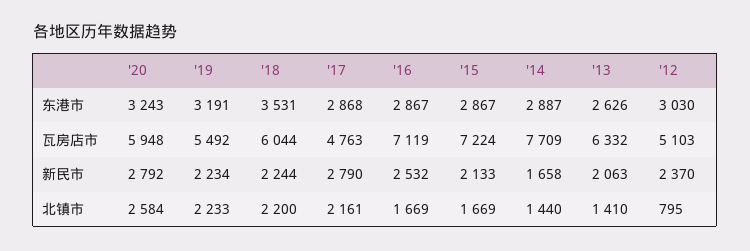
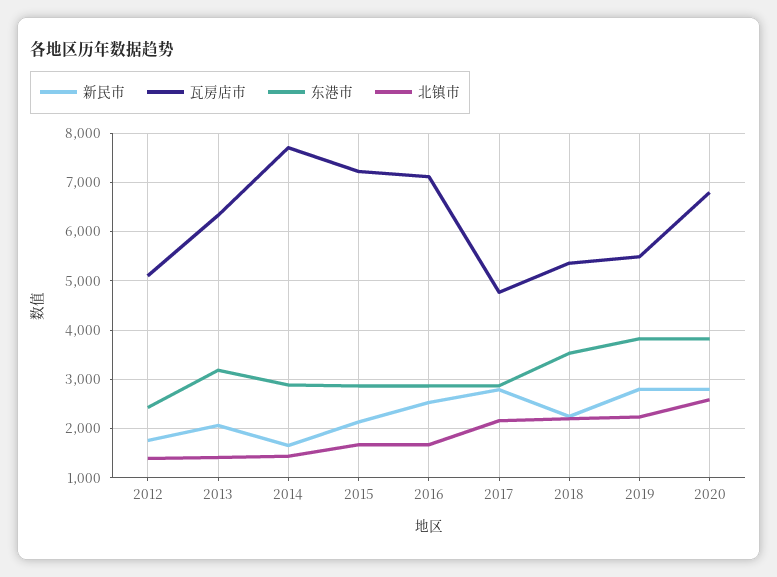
东港市, '20: 3243 -> 3800
东港市, '19: 3191 -> 3800
东港市, '13: 2626 -> 3200
东港市, '12: 3030 -> 2400
瓦房店市, '20: 5948 -> 6800
瓦房店市, '18: 6044 -> 5400
新民市, '19: 2234 -> 2800
新民市, '12: 2370 -> 1800
北镇市, '12: 795 -> 1400

